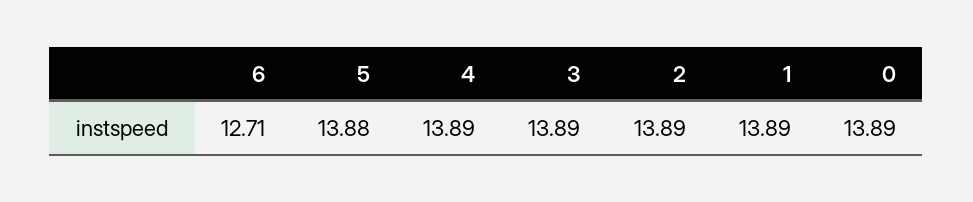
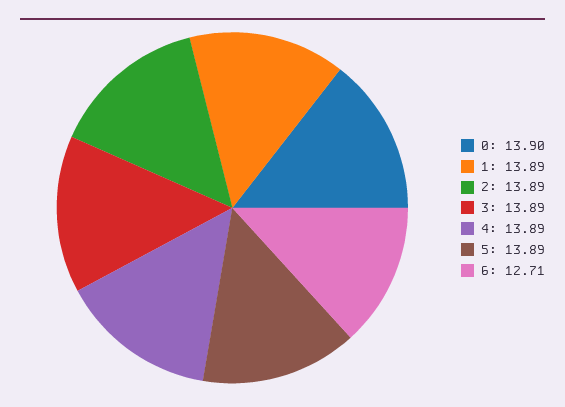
5: 13.88 -> 13.89
0: 13.89 -> 13.9

